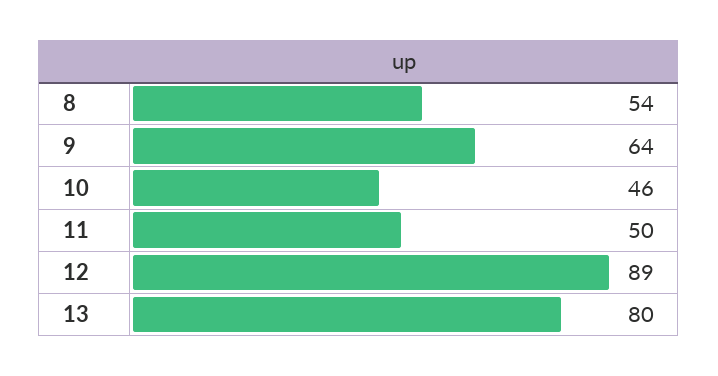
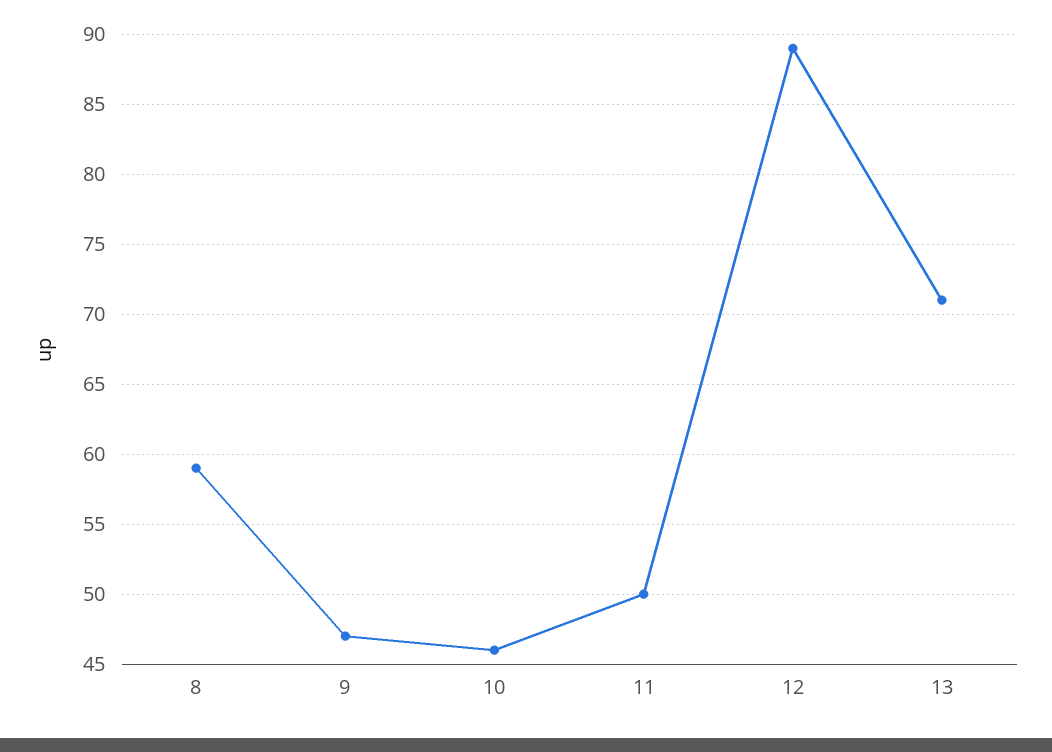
8: 54 -> 59
9: 64 -> 47
13: 80 -> 71

